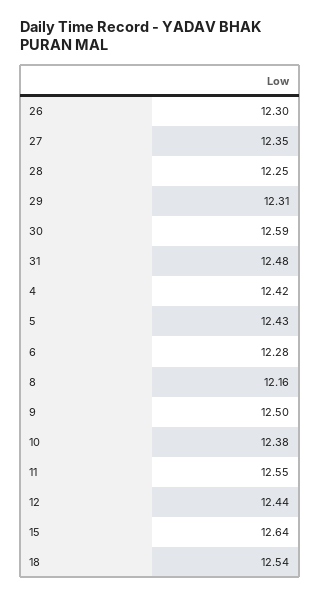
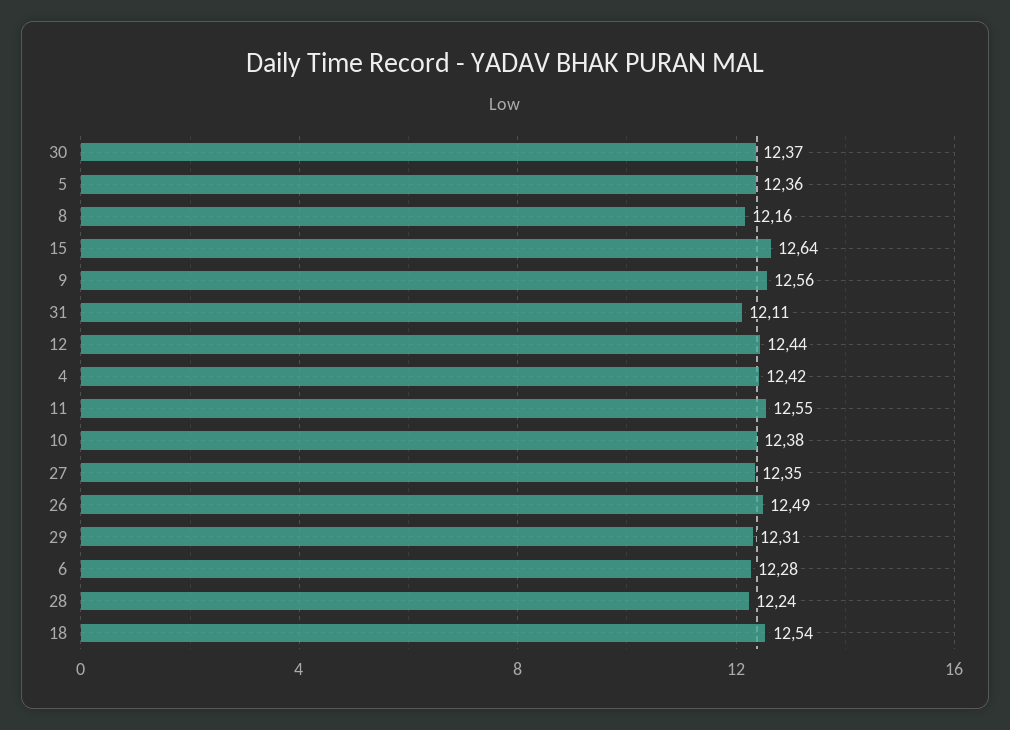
26: 12.3 -> 12.49
28: 12.25 -> 12.24
30: 12.59 -> 12.37
31: 12.48 -> 12.11
5: 12.43 -> 12.36
9: 12.5 -> 12.56

